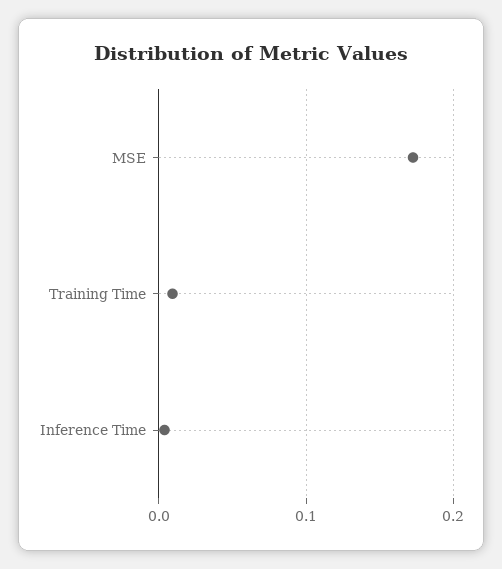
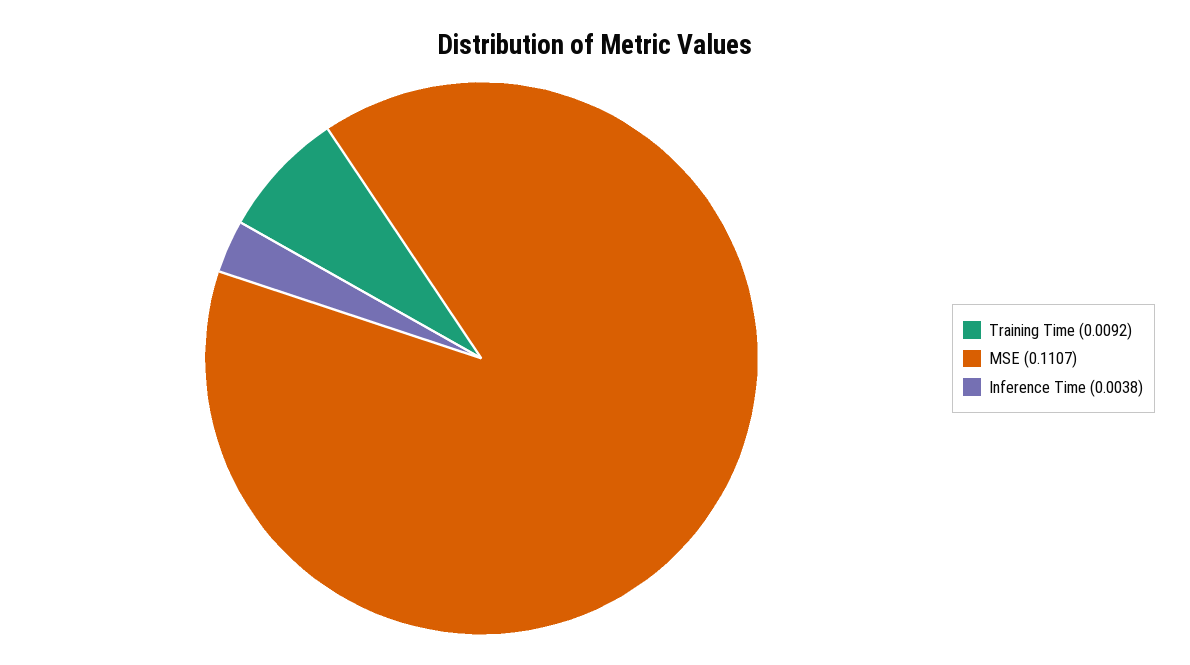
MSE: 0.17 -> 0.1107

